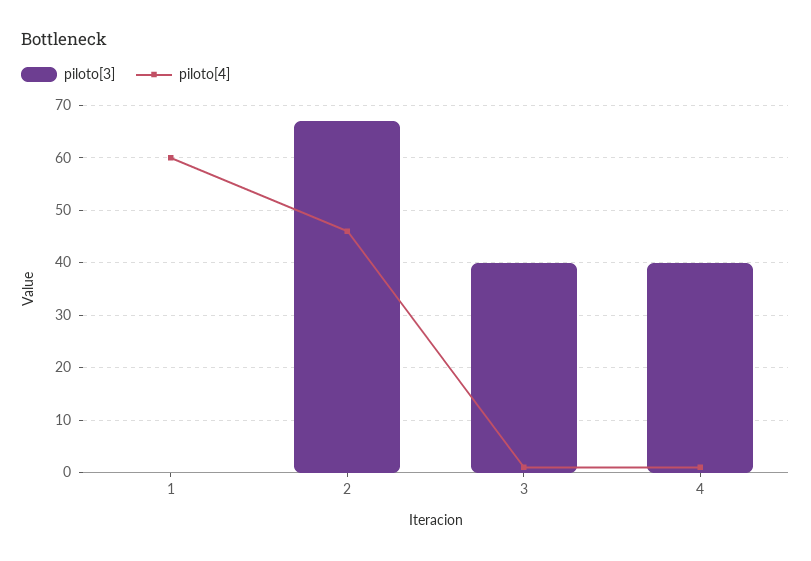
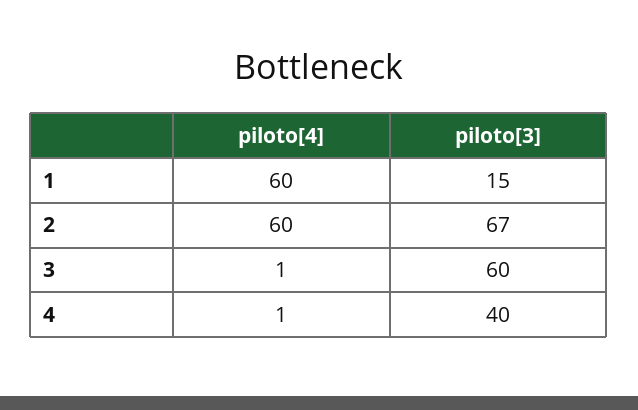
piloto[3], 1: 0 -> 15
piloto[4], 2: 45 -> 60
piloto[3], 3: 40 -> 60

